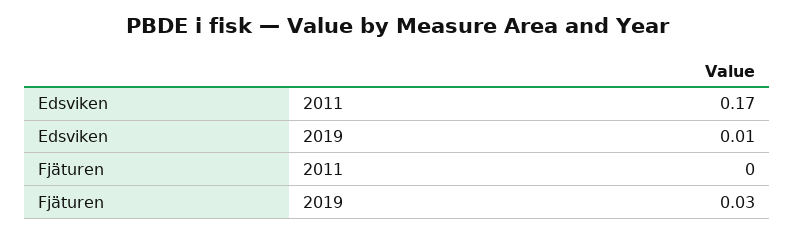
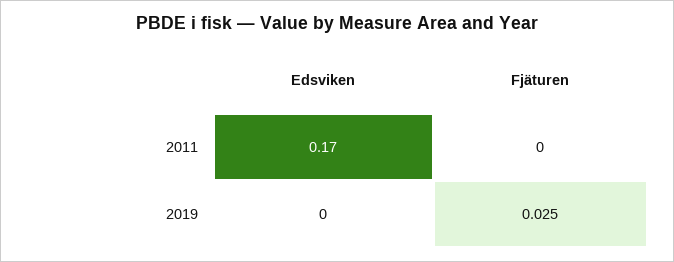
Edsviken, 2019: 0.01 -> 0
Fjäturen, 2019: 0.03 -> 0.025

